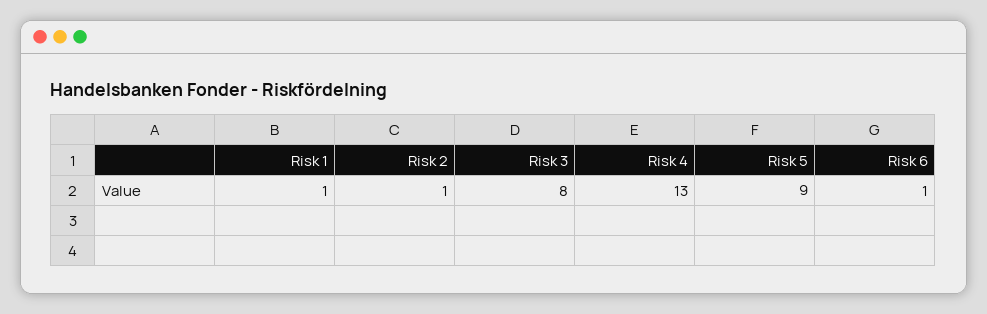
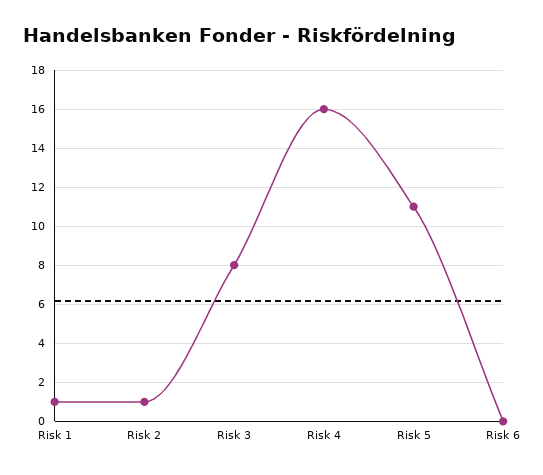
Risk 4: 13 -> 16
Risk 5: 9 -> 11
Risk 6: 1 -> 0

